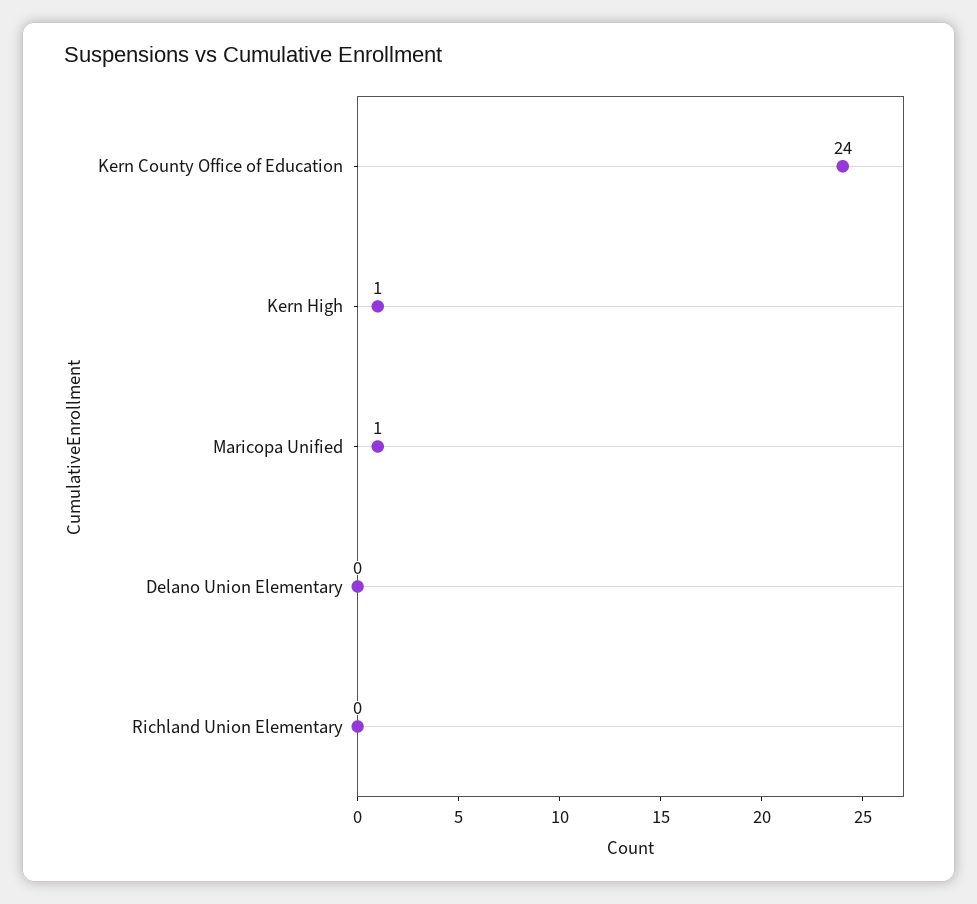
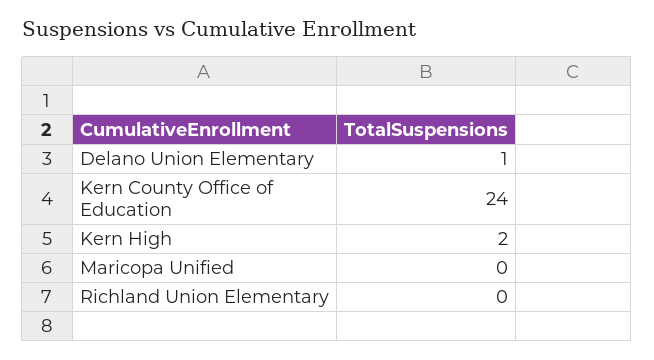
Kern High: 1 -> 2
Maricopa Unified: 1 -> 0
Delano Union Elementary: 0 -> 1

